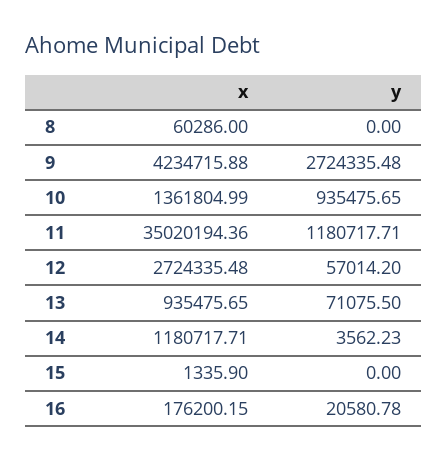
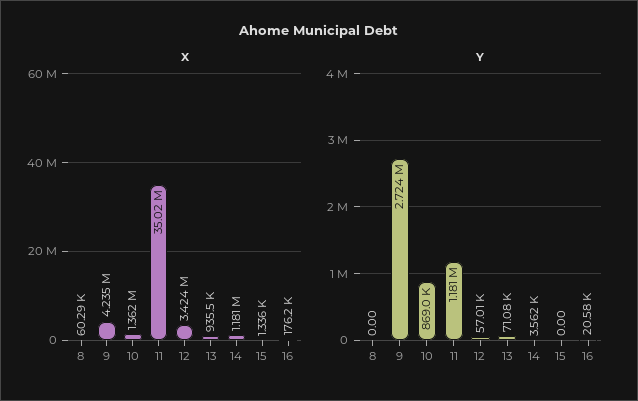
y, 10: 935475.65 -> 869000
x, 12: 2724335.48 -> 3424000

